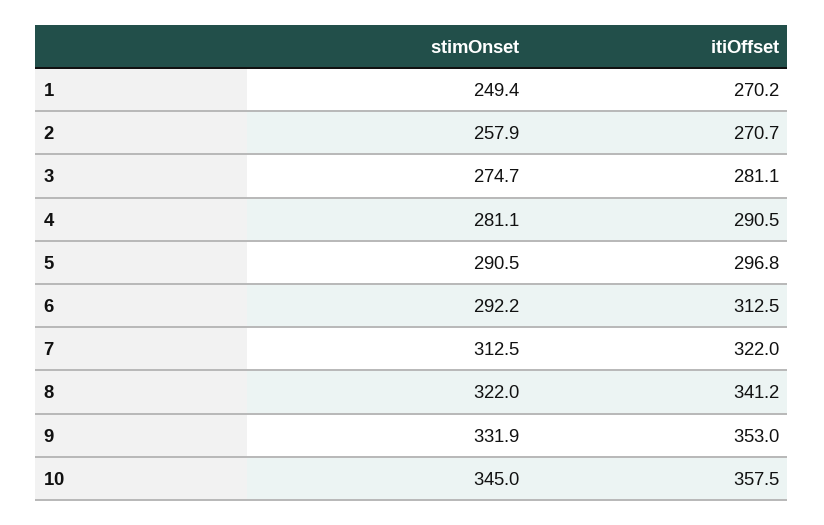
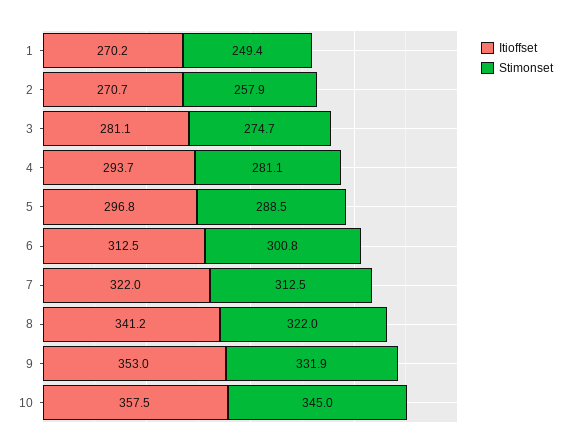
itiOffset, 4: 290.5 -> 293.7
stimOnset, 5: 290.5 -> 288.5
stimOnset, 6: 292.2 -> 300.8

